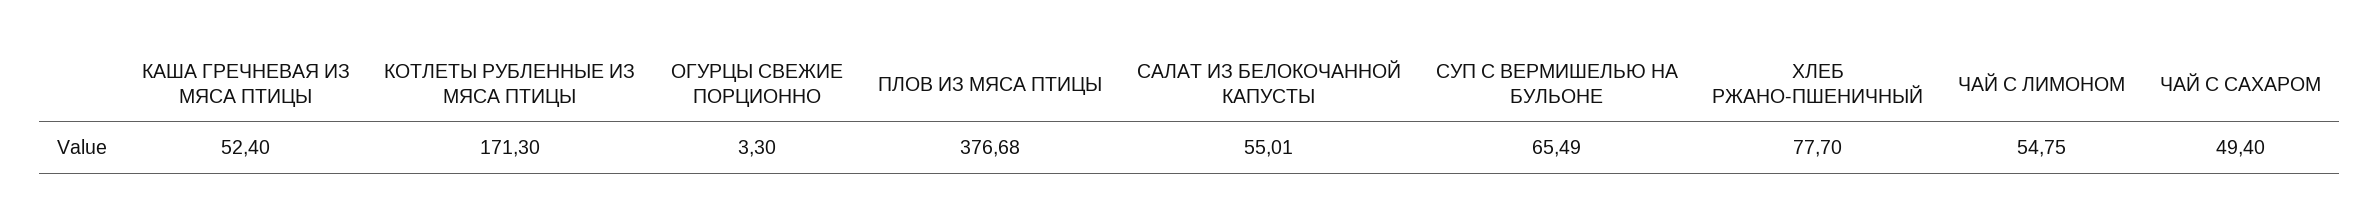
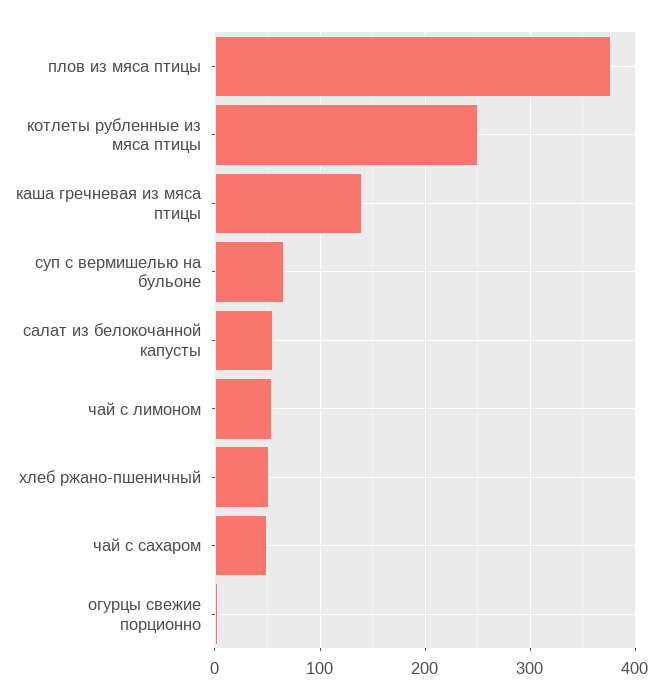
КАША ГРЕЧНЕВАЯ ИЗ МЯСА ПТИЦЫ: 52.4 -> 140
КОТЛЕТЫ РУБЛЕННЫЕ ИЗ МЯСА ПТИЦЫ: 171.3 -> 250
ХЛЕБ РЖАНО-ПШЕНИЧНЫЙ: 77.7 -> 50

